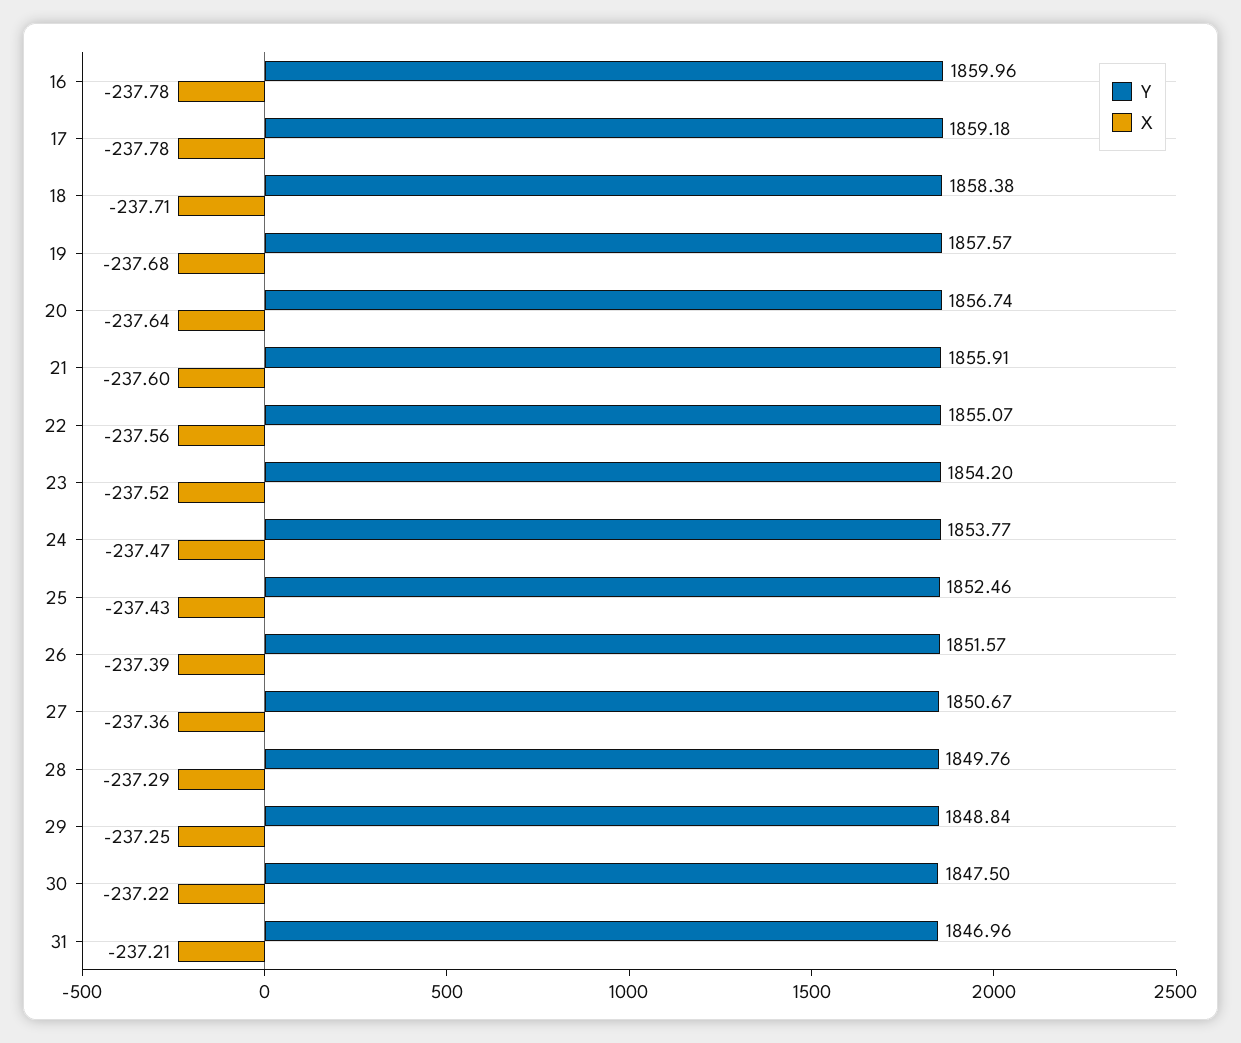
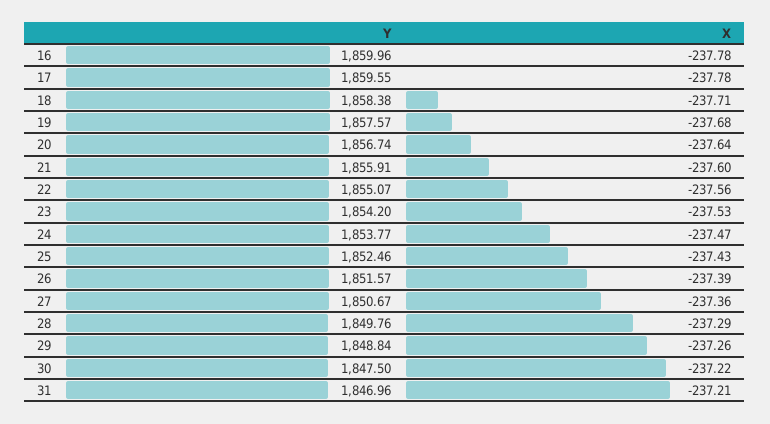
Y, 17: 1859.18 -> 1859.55
X, 23: -237.52 -> -237.53
X, 29: -237.25 -> -237.26

